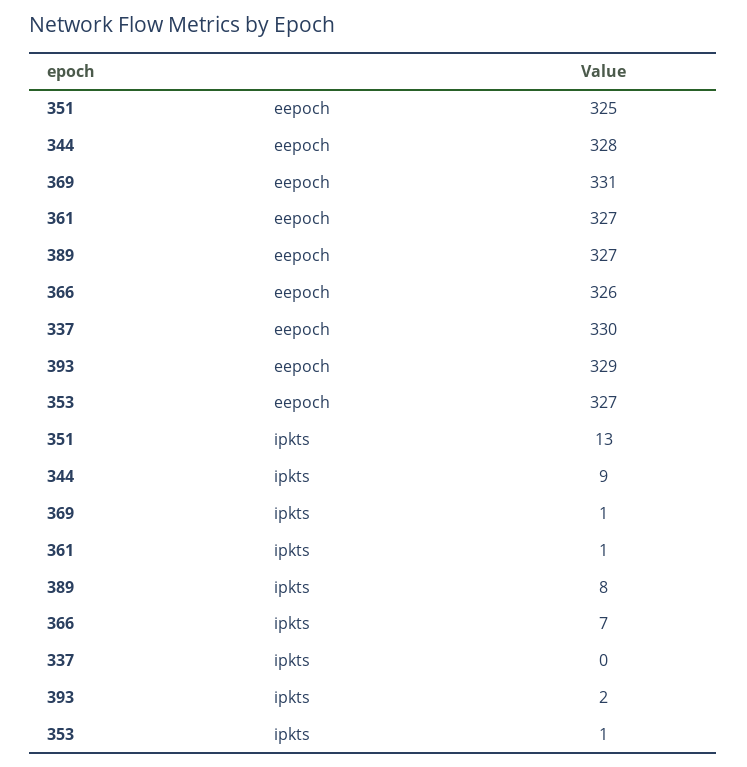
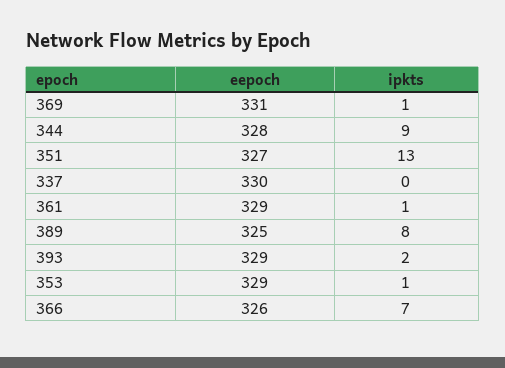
351, eepoch: 325 -> 327
361, eepoch: 327 -> 329
389, eepoch: 327 -> 325
353, eepoch: 327 -> 329

